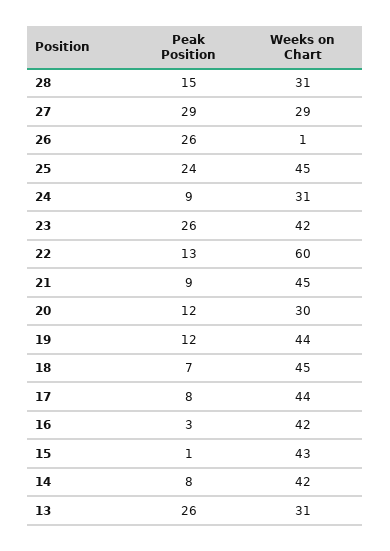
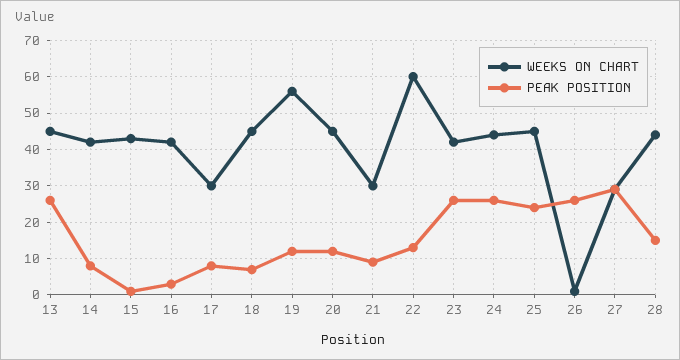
Weeks on Chart, 28: 31 -> 45
Peak Position, 24: 9 -> 25
Weeks on Chart, 24: 31 -> 45
Weeks on Chart, 21: 45 -> 30
Weeks on Chart, 20: 30 -> 45
Weeks on Chart, 19: 44 -> 55
Weeks on Chart, 17: 44 -> 30
Weeks on Chart, 13: 31 -> 45

